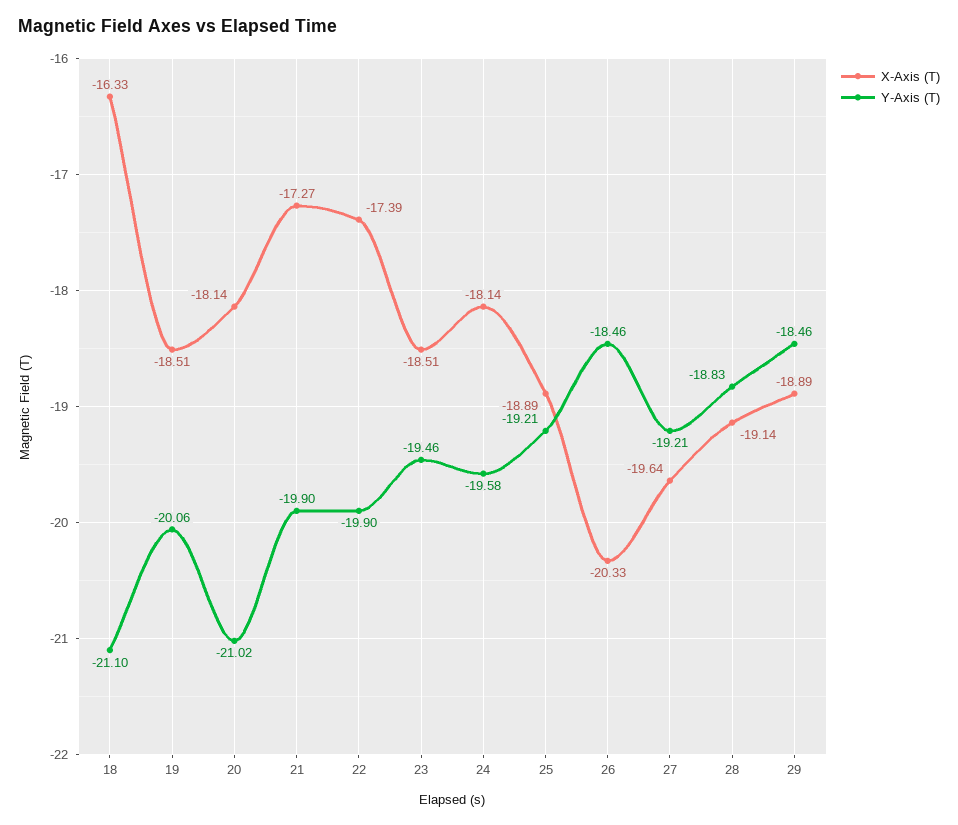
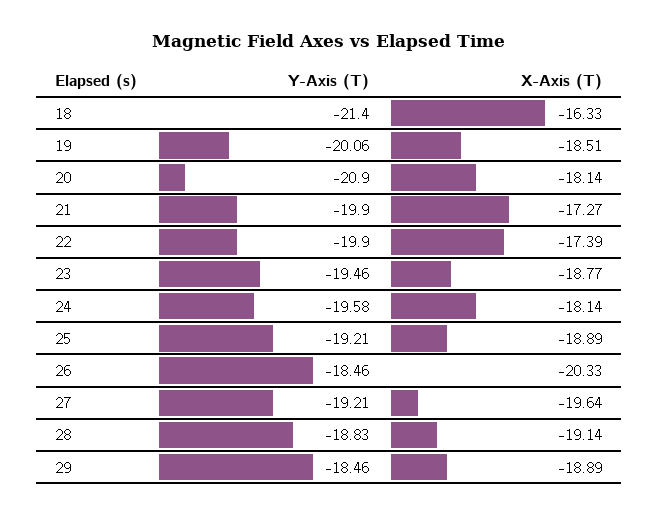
Y-Axis (T), 18: -21.1 -> -21.4
Y-Axis (T), 20: -21.02 -> -20.9
X-Axis (T), 23: -18.51 -> -18.77

